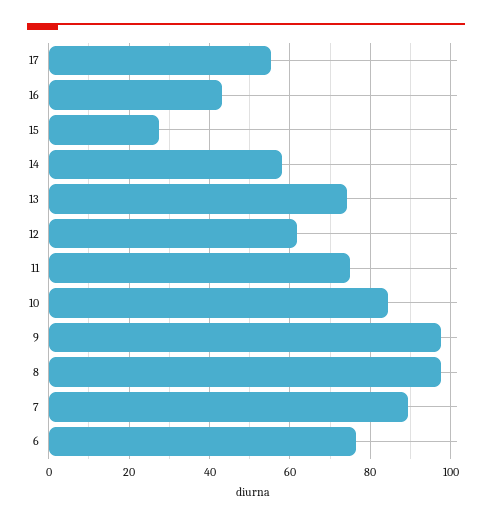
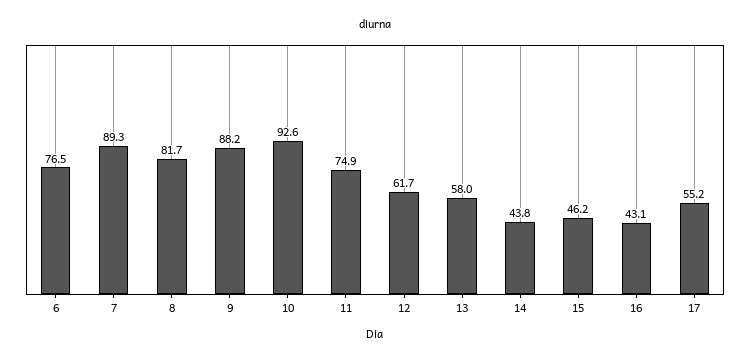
15: 28 -> 46.2
14: 58 -> 43.8
13: 74 -> 58
10: 84 -> 92.6
9: 98 -> 88.2
8: 98 -> 81.7

